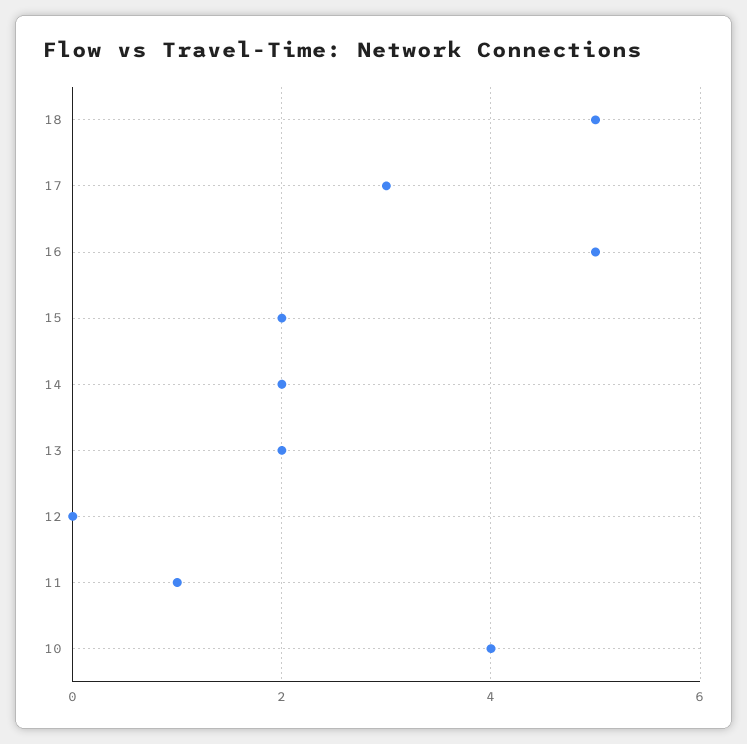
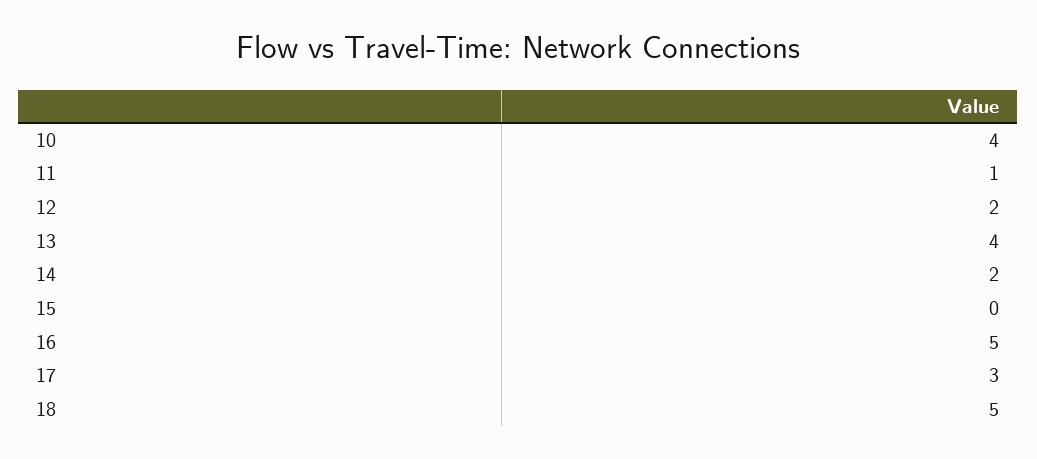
15: 2 -> 0
13: 2 -> 4
12: 0 -> 2

